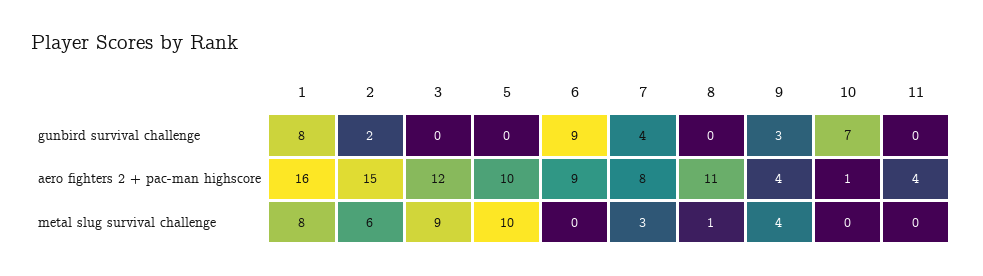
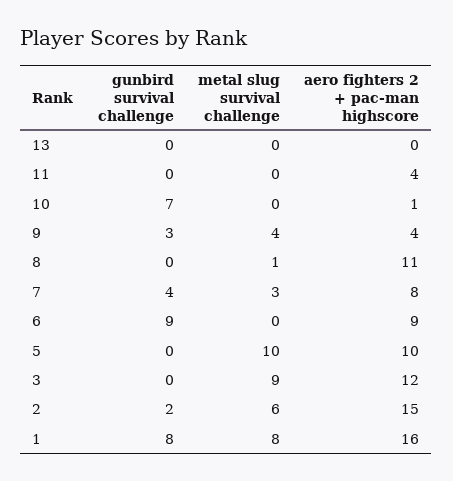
13, gunbird survival challenge: none -> 0
13, metal slug survival challenge: none -> 0
13, aero fighters 2 + pac-man highscore: none -> 0

